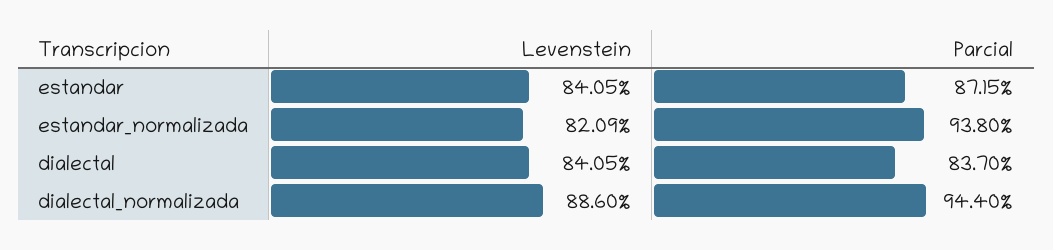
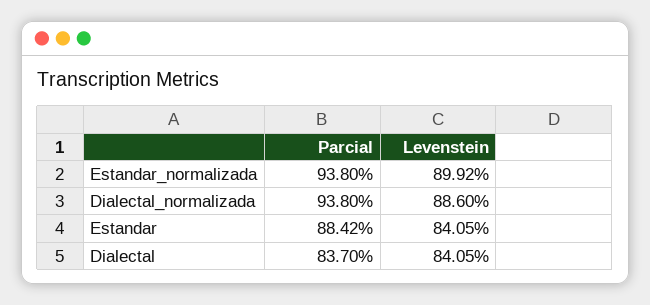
Parcial, estandar: 87.15 -> 88.42
Levenstein, estandar_normalizada: 82.09 -> 89.92
Parcial, dialectal_normalizada: 94.4 -> 93.8

